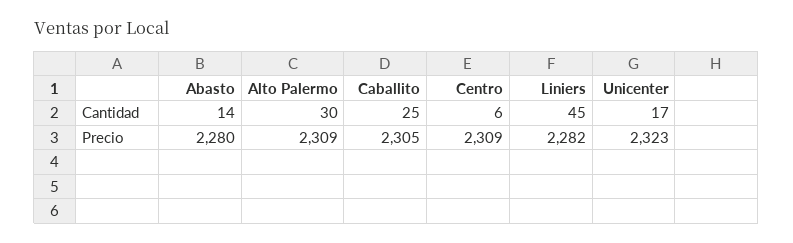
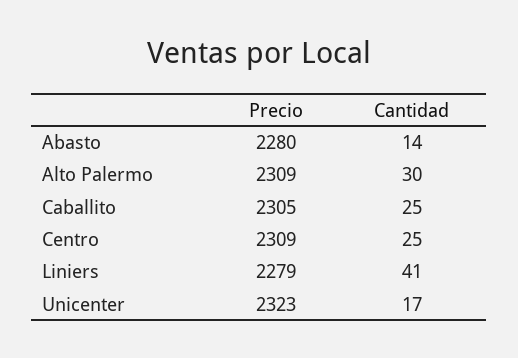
Centro, Cantidad: 6 -> 25
Liniers, Cantidad: 45 -> 41
Liniers, Precio: 2282 -> 2279

